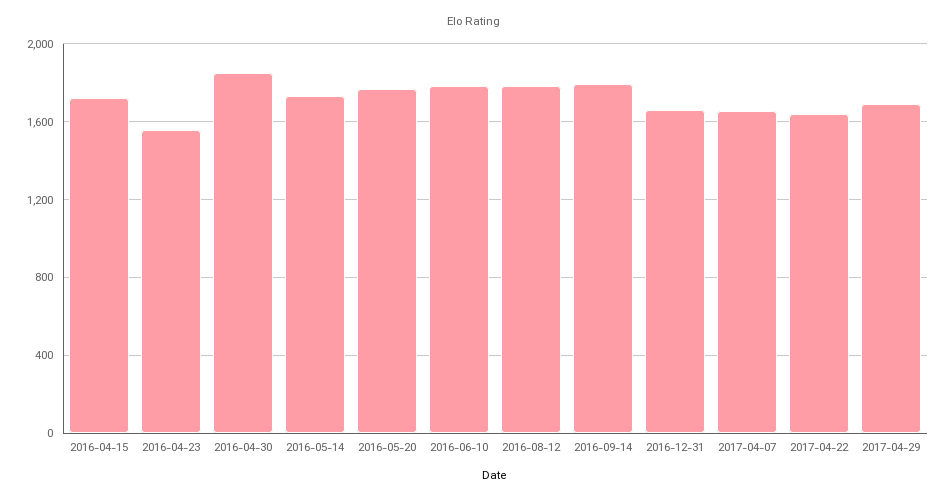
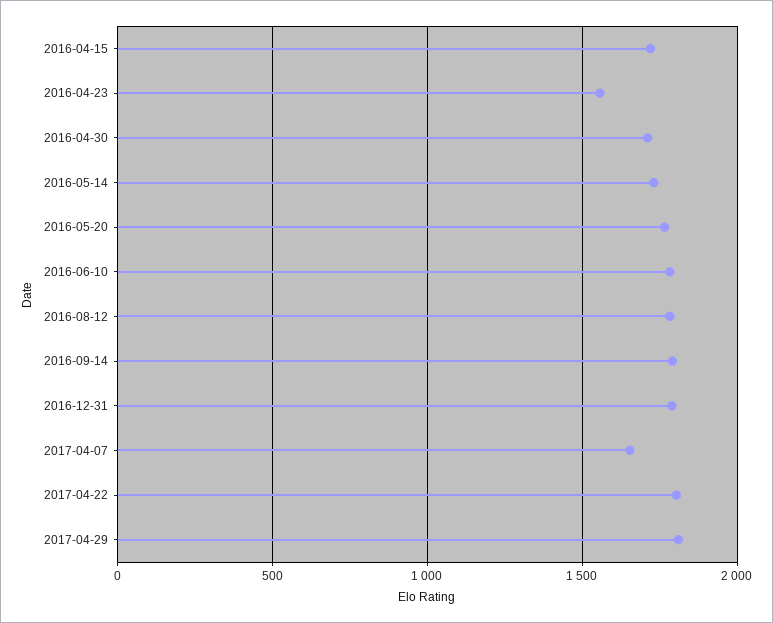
2016-04-30: 1850 -> 1700
2016-12-31: 1650 -> 1800
2017-04-22: 1650 -> 1800
2017-04-29: 1700 -> 1800

